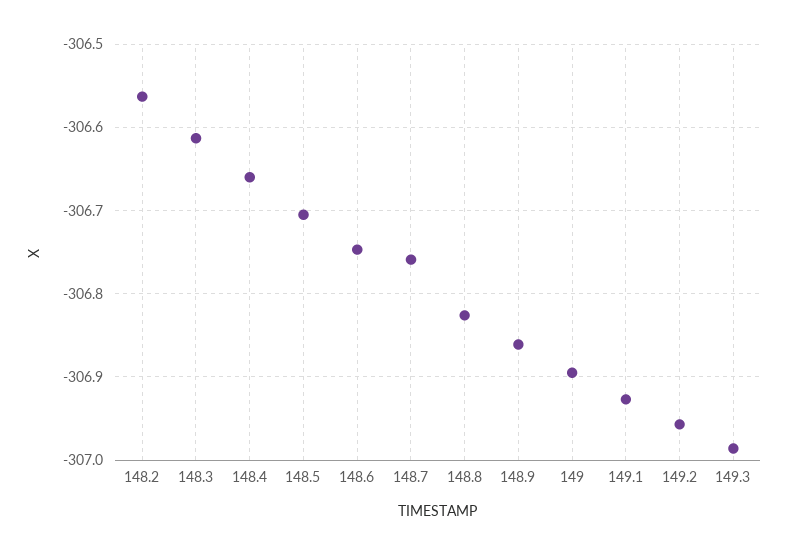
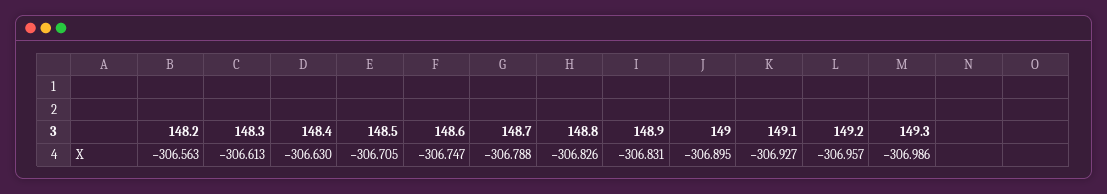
148.4: -306.66 -> -306.63
148.7: -306.76 -> -306.788
148.9: -306.86 -> -306.831

